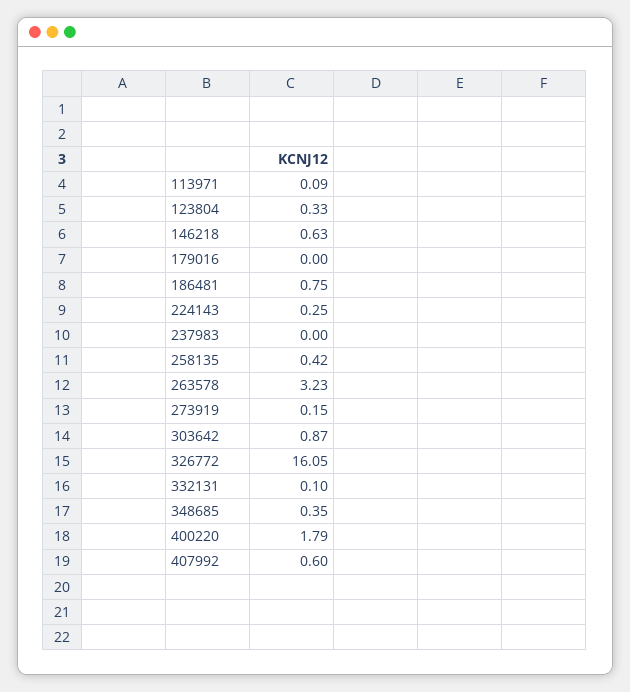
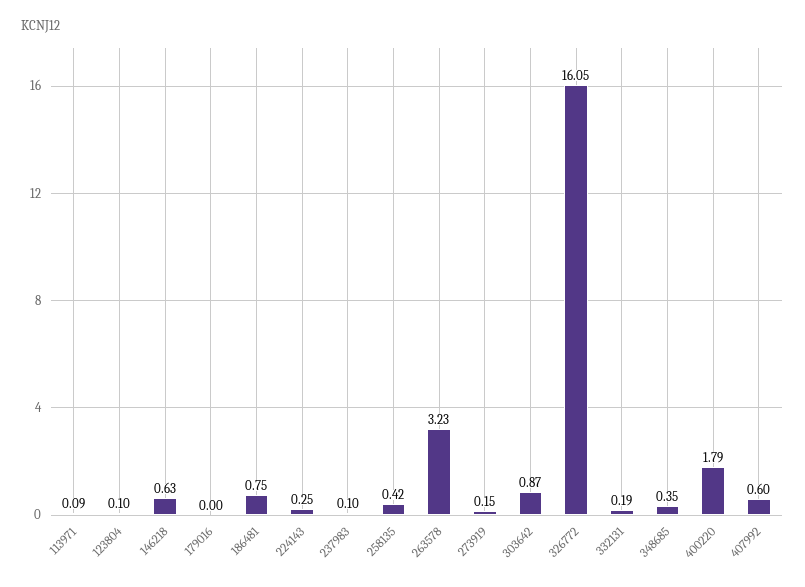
123804: 0.33 -> 0.1
237983: 0 -> 0.1
332131: 0.1 -> 0.19

